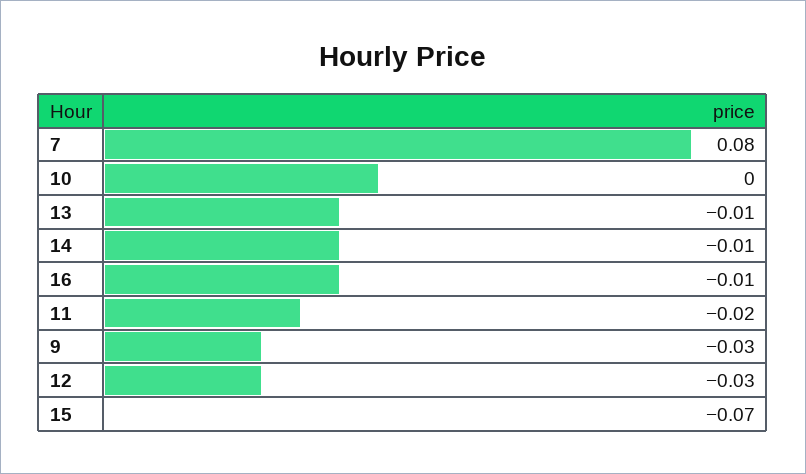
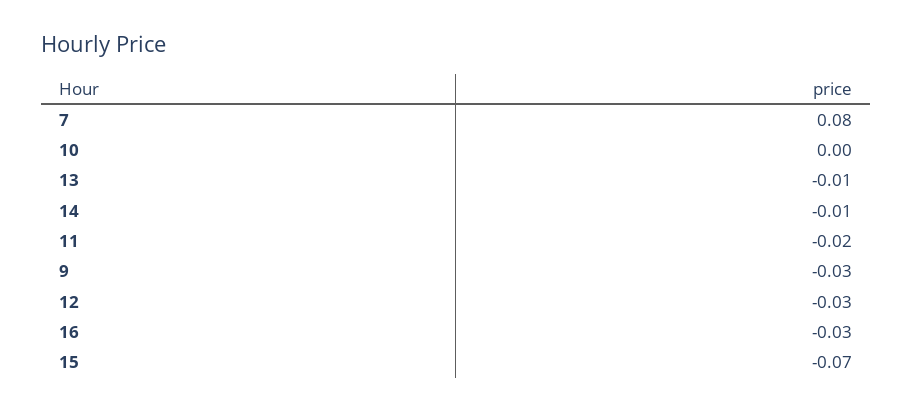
16: -0.01 -> -0.03

